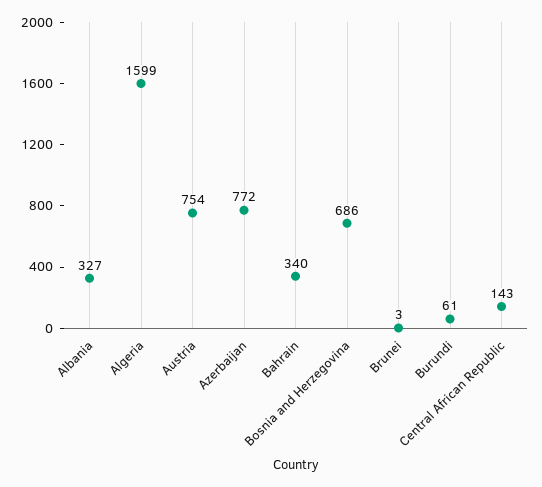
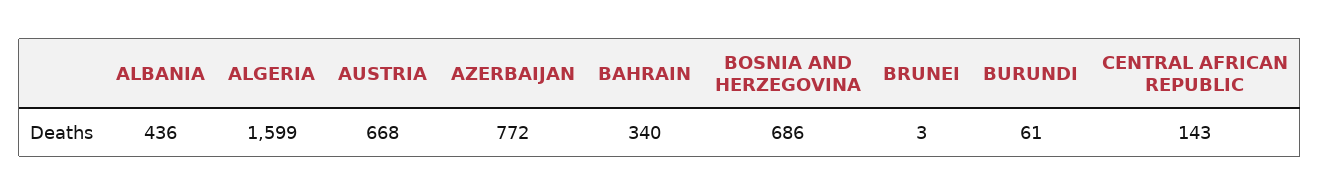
Albania: 327 -> 436
Austria: 754 -> 668

